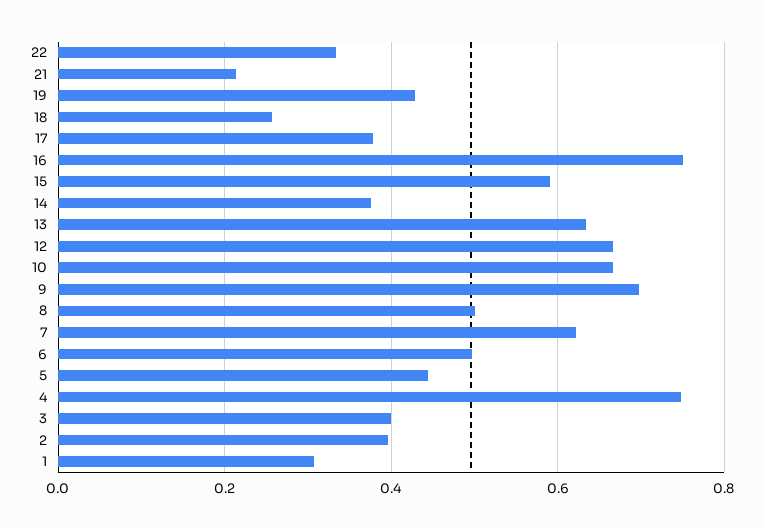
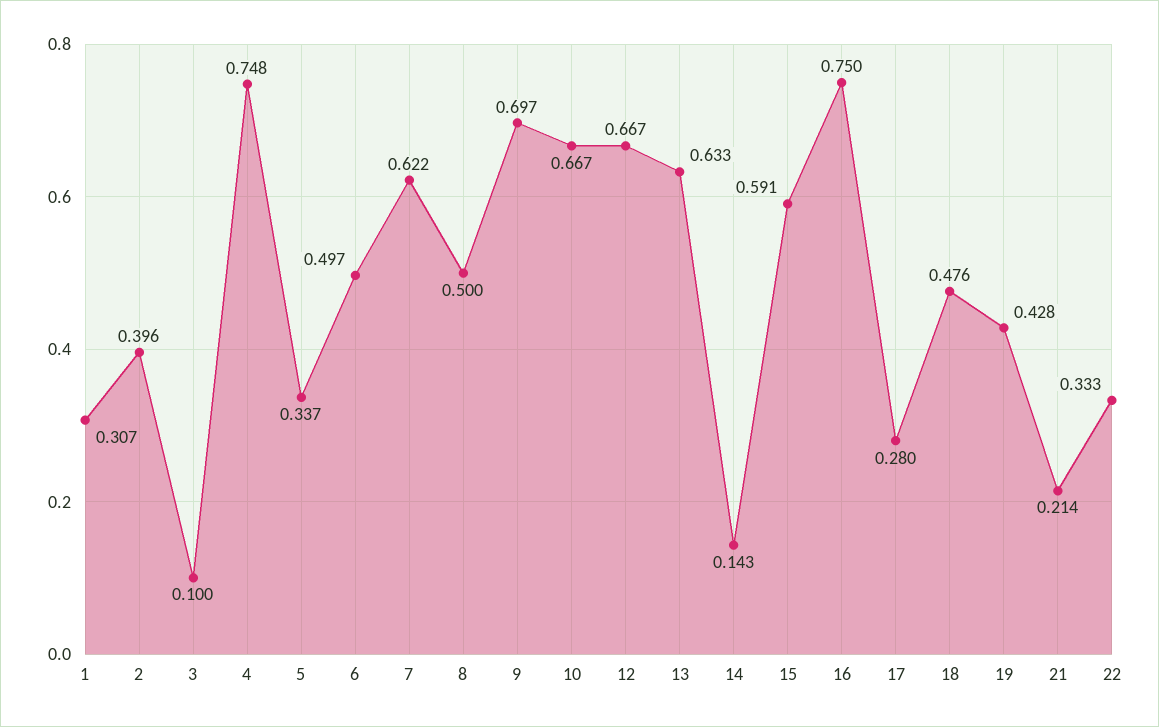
18: 0.26 -> 0.476
17: 0.38 -> 0.28
14: 0.38 -> 0.143
5: 0.44 -> 0.337
3: 0.4 -> 0.1

